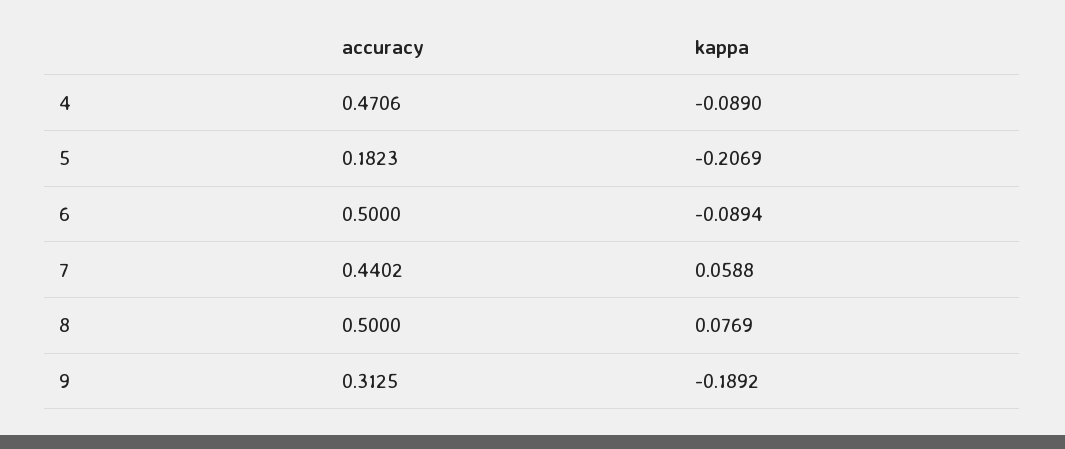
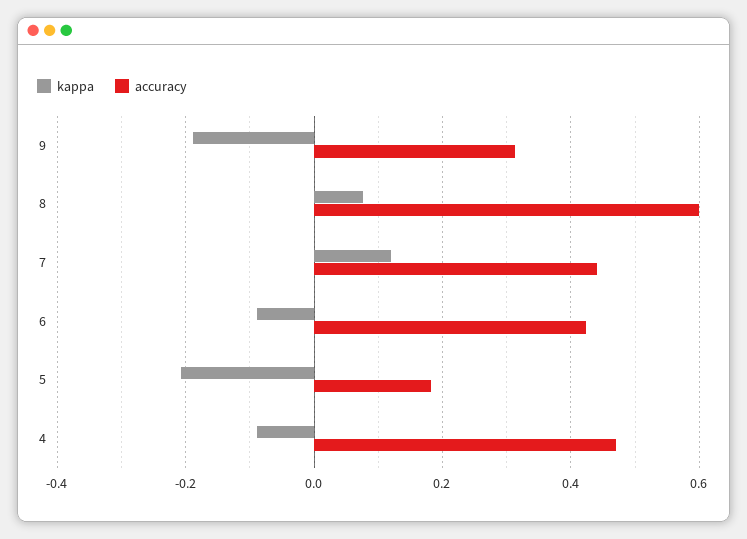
accuracy, 6: 0.5 -> 0.42
kappa, 7: 0.0588 -> 0.12
accuracy, 8: 0.5 -> 0.6

